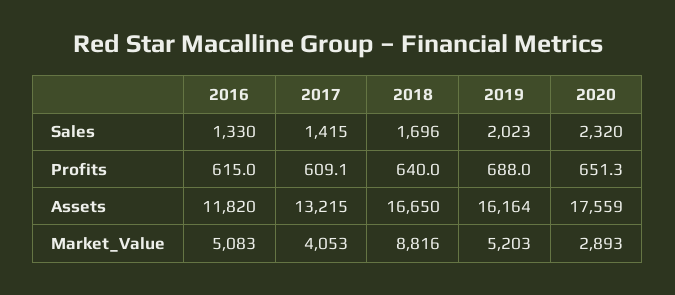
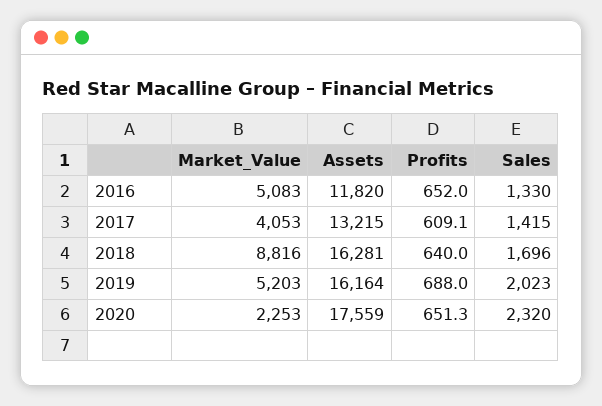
2016, Profits: 615 -> 652
2018, Assets: 16650 -> 16281
2020, Market_Value: 2893 -> 2253

